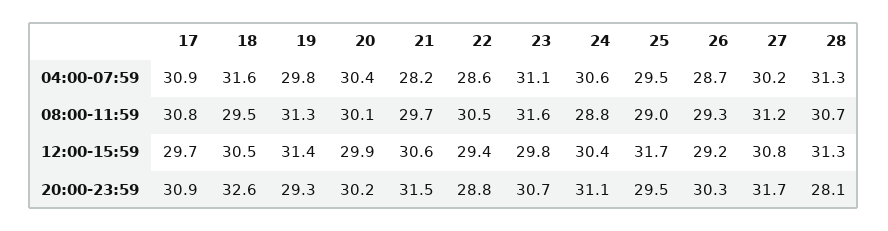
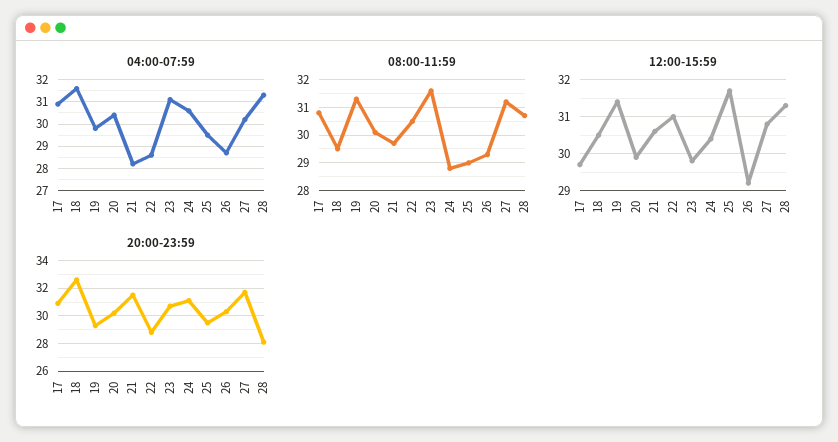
12:00-15:59, 22: 29.4 -> 31

